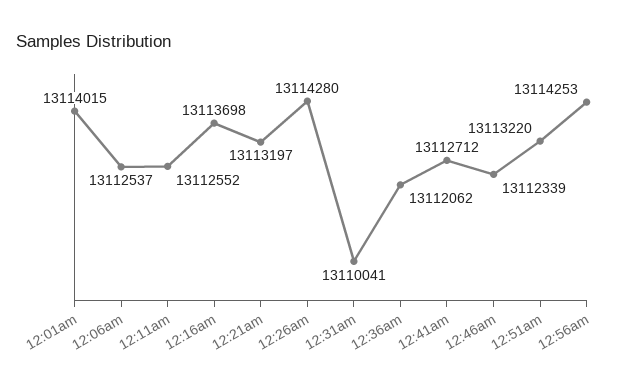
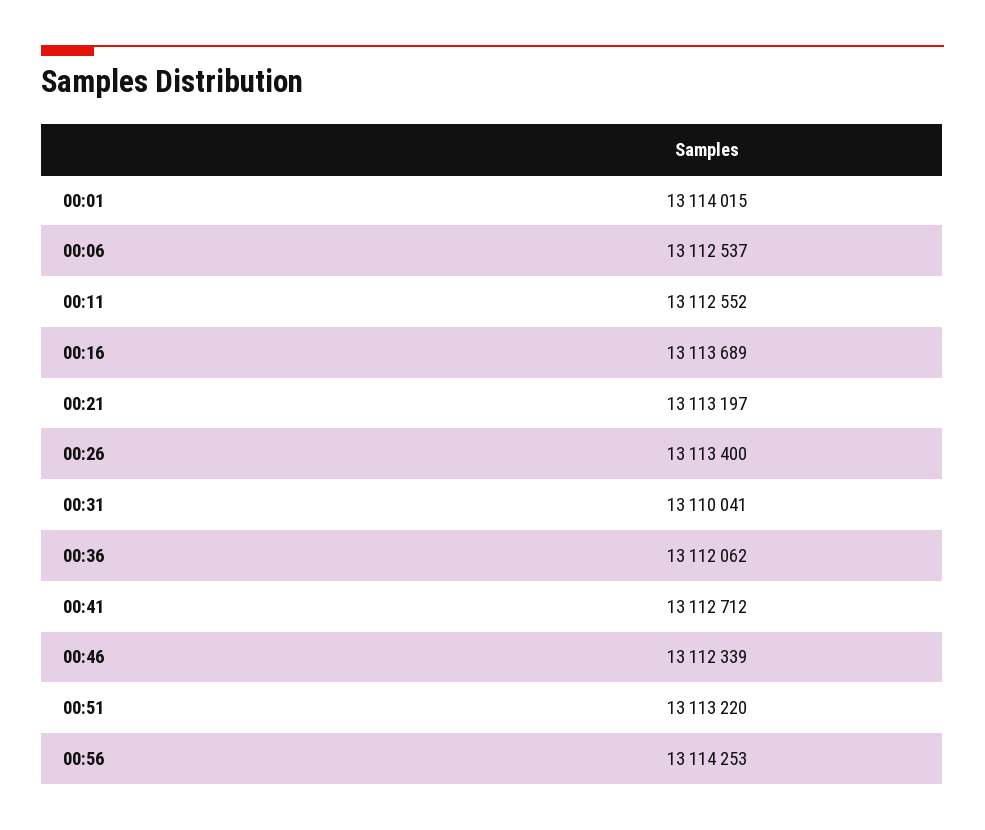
12:16am: 13113698 -> 13113689
12:26am: 13114280 -> 13113400

